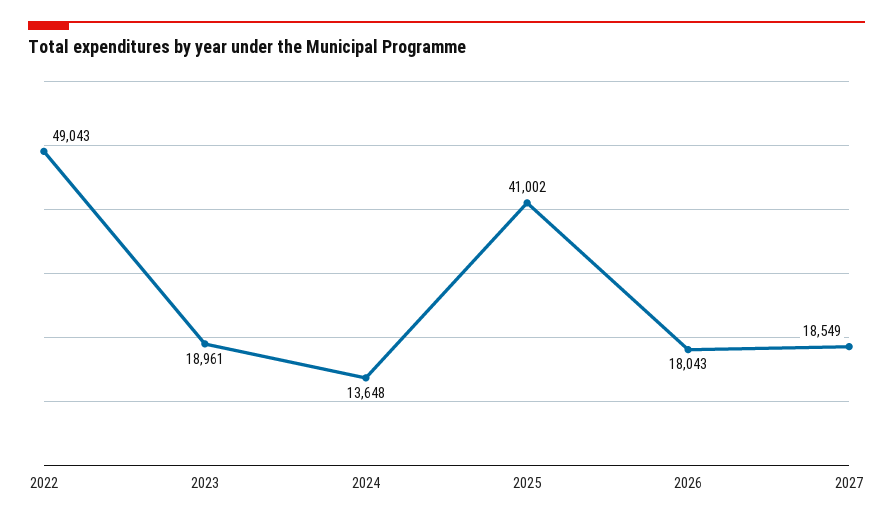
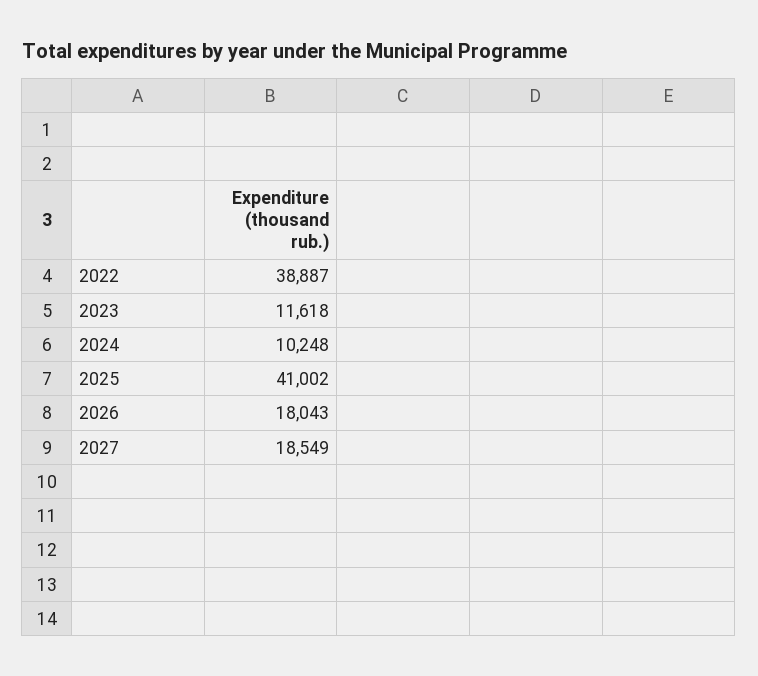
2022: 49043 -> 38887
2023: 18961 -> 11618
2024: 13648 -> 10248

